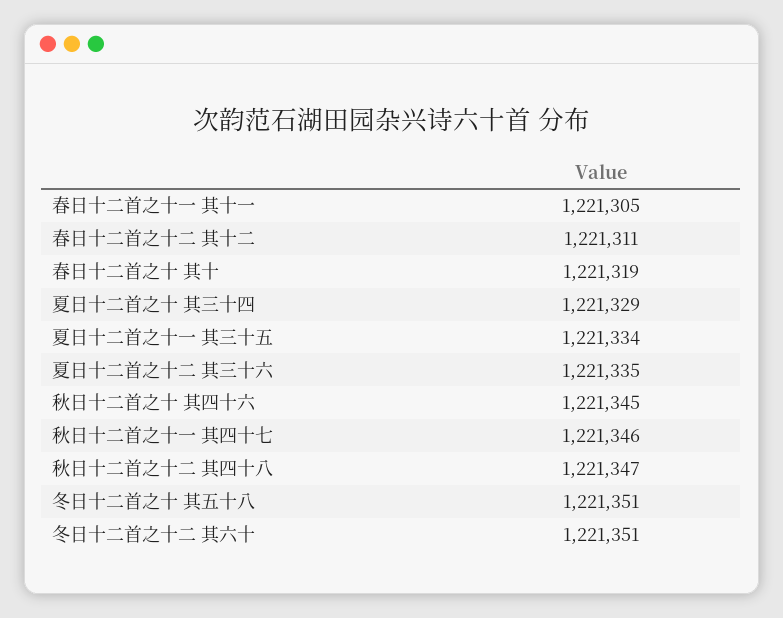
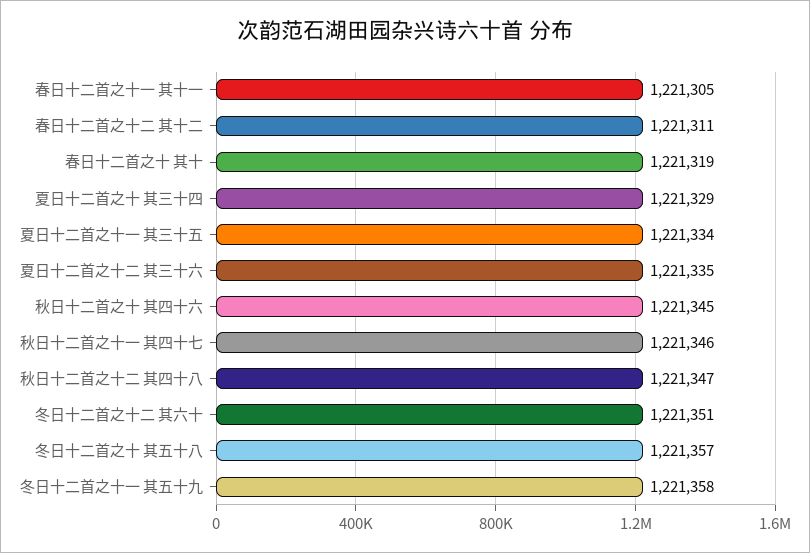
冬日十二首之十 其五十八: 1221351 -> 1221357
冬日十二首之十一 其五十九: none -> 1221358

